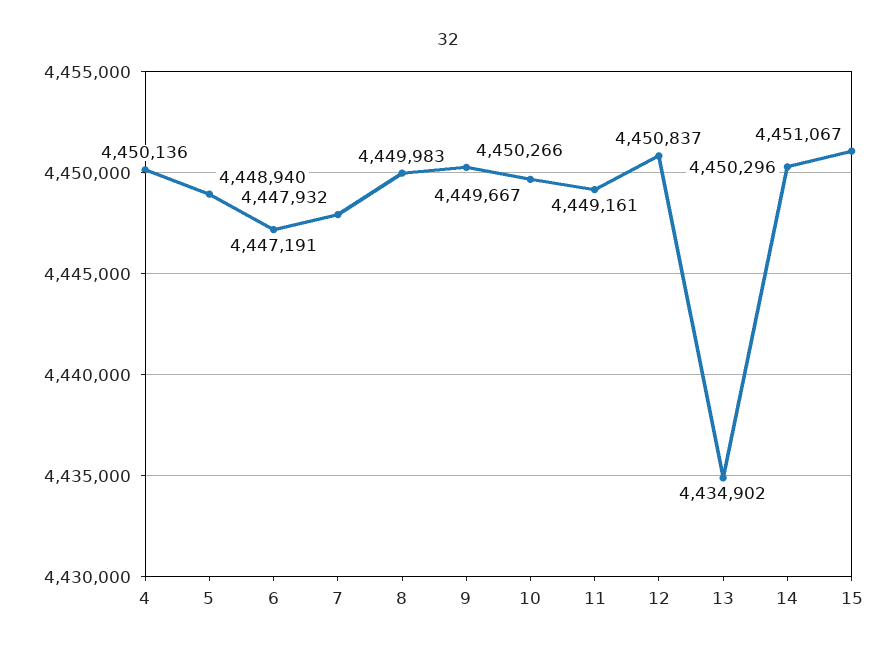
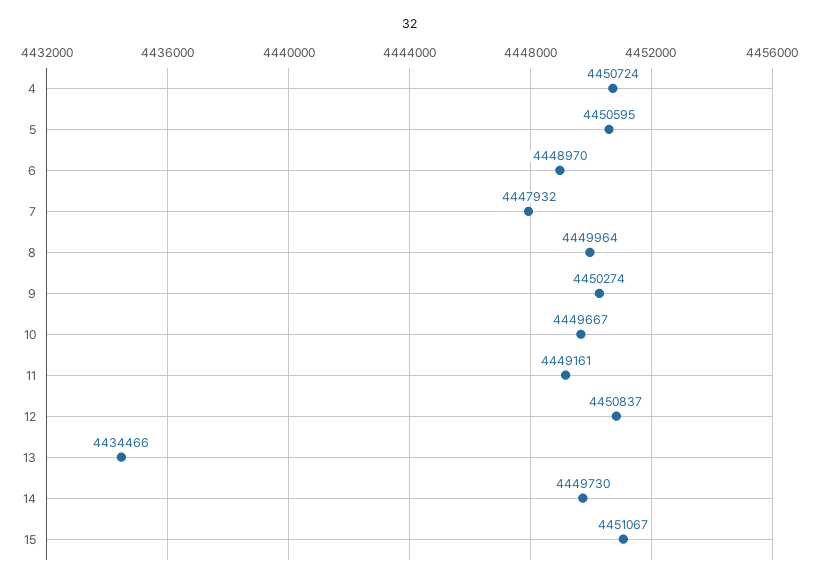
4: 4450136 -> 4450724
5: 4448940 -> 4450595
6: 4447191 -> 4448970
8: 4449983 -> 4449964
9: 4450266 -> 4450274
13: 4434902 -> 4434466
14: 4450296 -> 4449730

